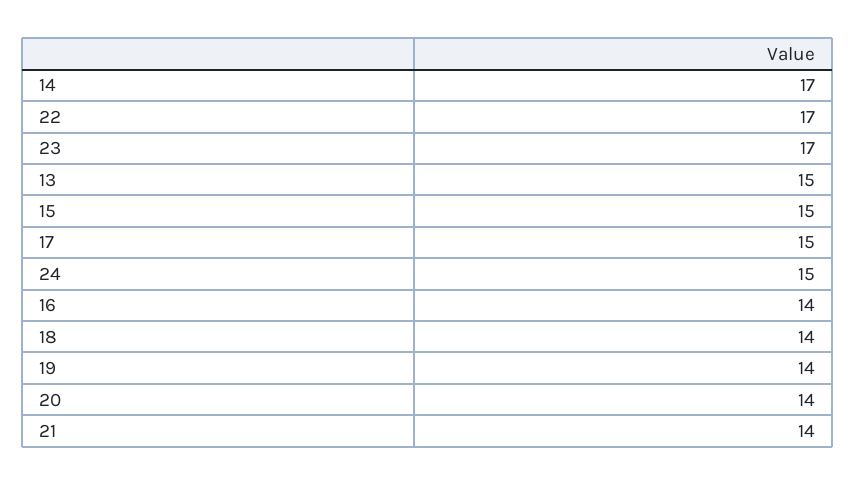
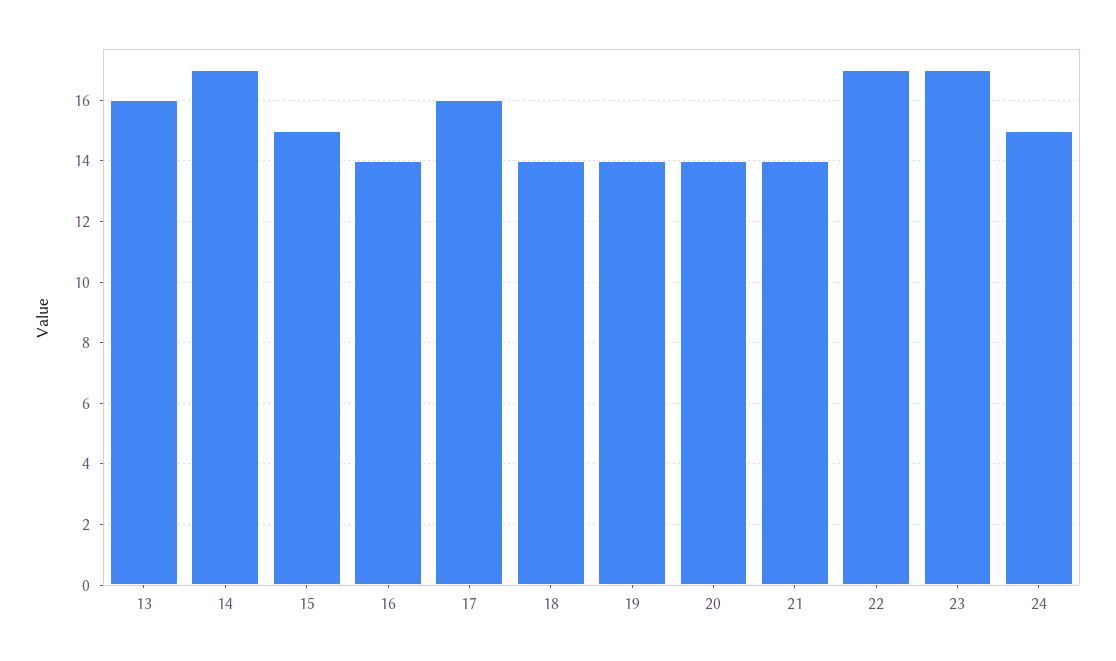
13: 15 -> 16
17: 15 -> 16

